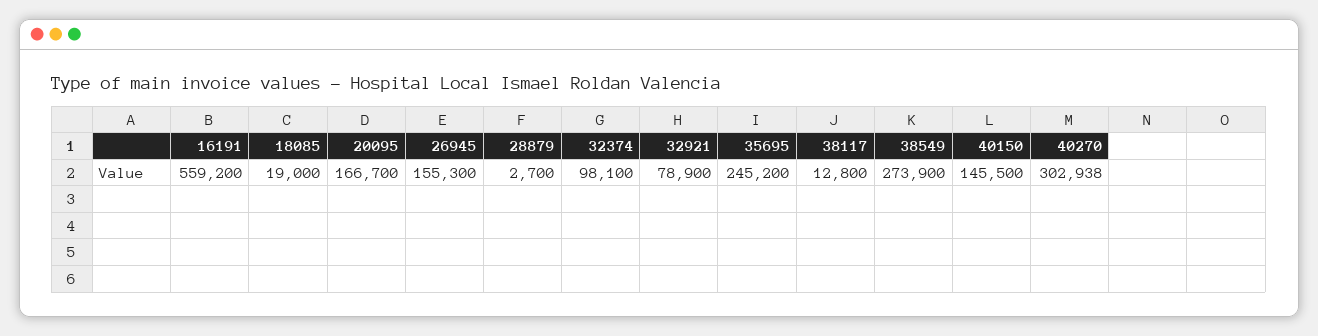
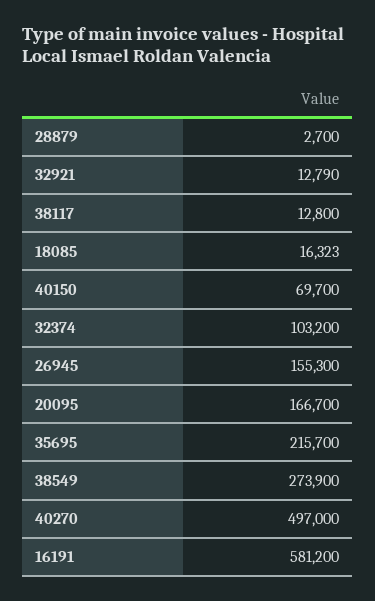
16191: 559200 -> 581200
18085: 19000 -> 16323
32374: 98100 -> 103200
32921: 78900 -> 12790
35695: 245200 -> 215700
40150: 145500 -> 69700
40270: 302938 -> 497000

